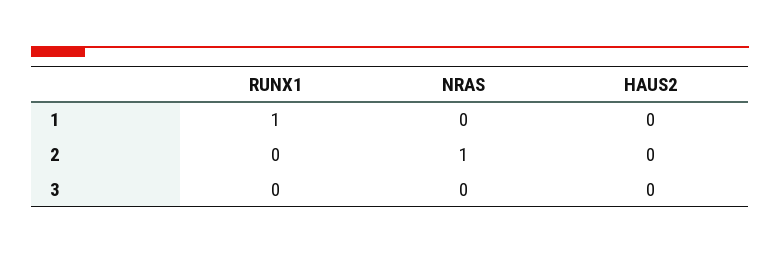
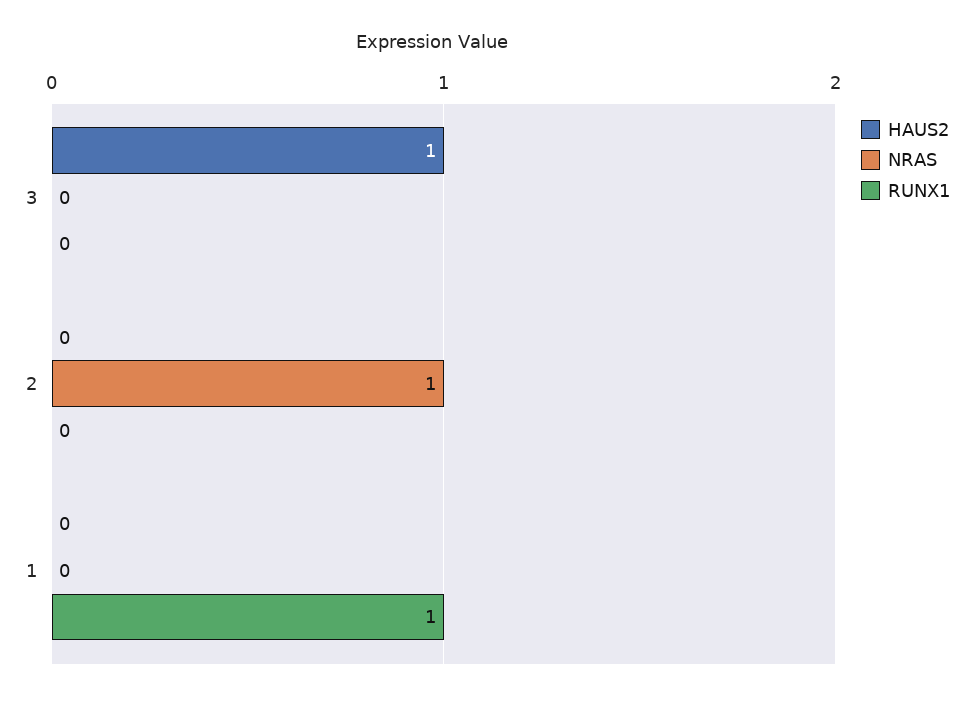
HAUS2, 3: 0 -> 1

